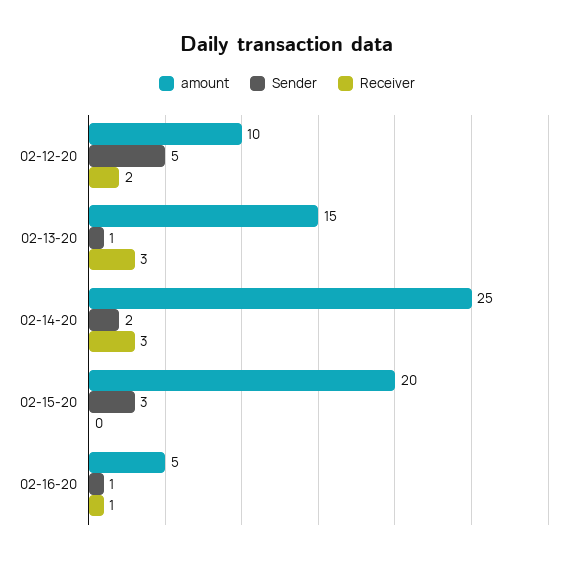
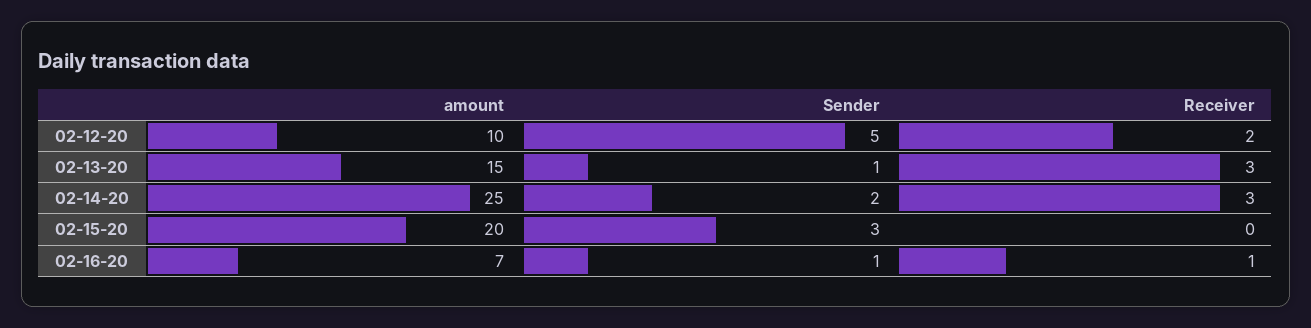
amount, 02-16-20: 5 -> 7

